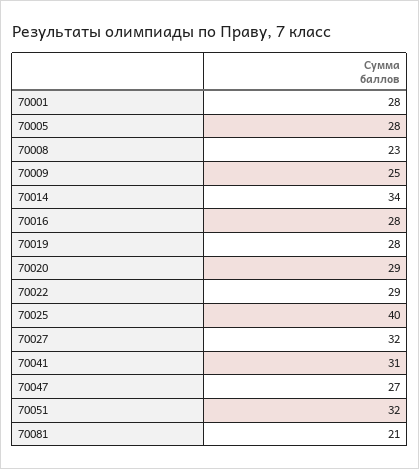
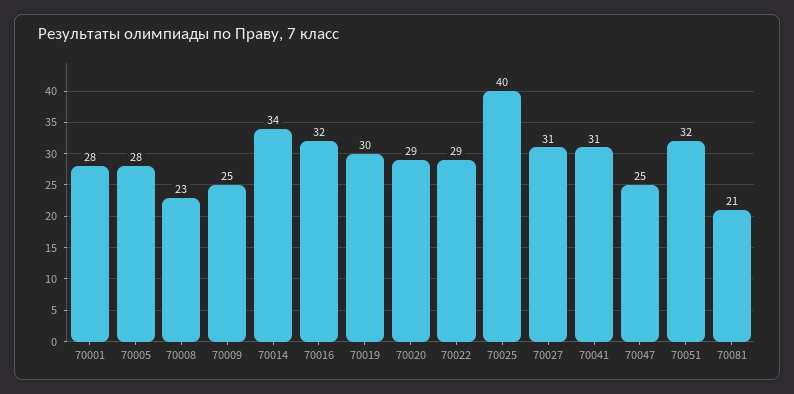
70016: 28 -> 32
70019: 28 -> 30
70027: 32 -> 31
70047: 27 -> 25

